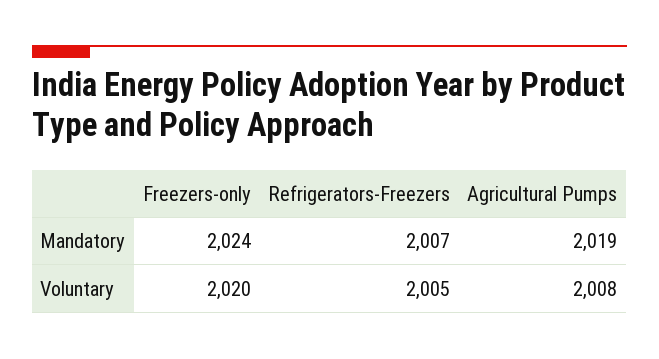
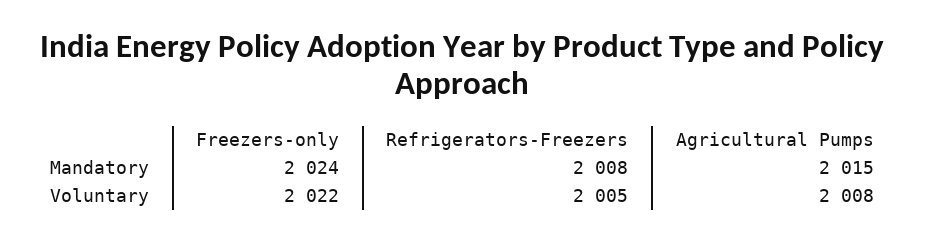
Refrigerators-Freezers, Mandatory: 2007 -> 2008
Agricultural Pumps, Mandatory: 2019 -> 2015
Freezers-only, Voluntary: 2020 -> 2022

